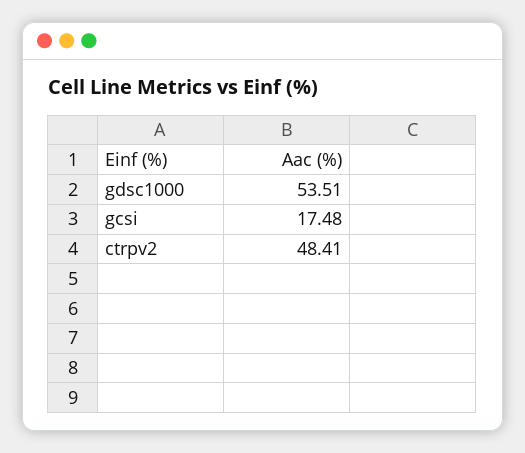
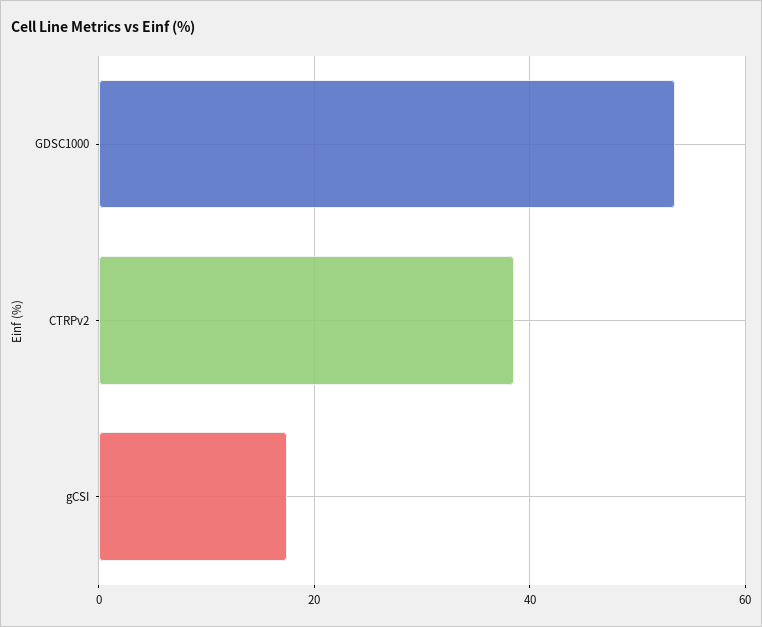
ctrpv2: 48.41 -> 38

